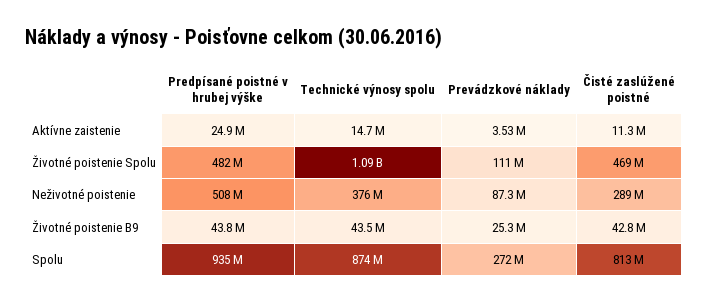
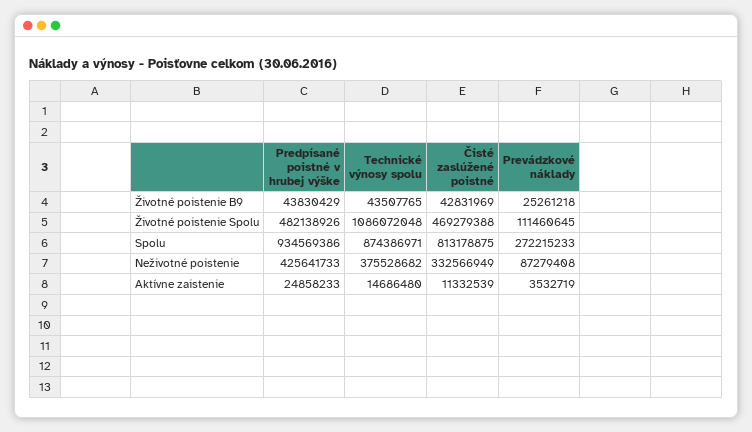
Predpísané poistné v hrubej výške, Neživotné poistenie: 508000000 -> 425641733
Čisté zaslúžené poistné, Neživotné poistenie: 289000000 -> 332566949

